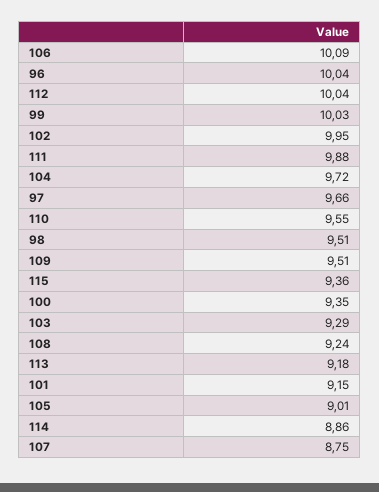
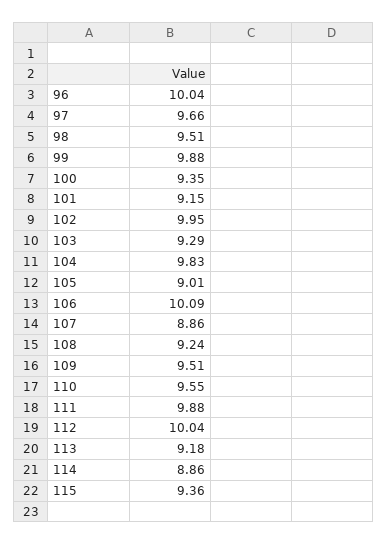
99: 10.03 -> 9.88
104: 9.72 -> 9.83
107: 8.75 -> 8.86

